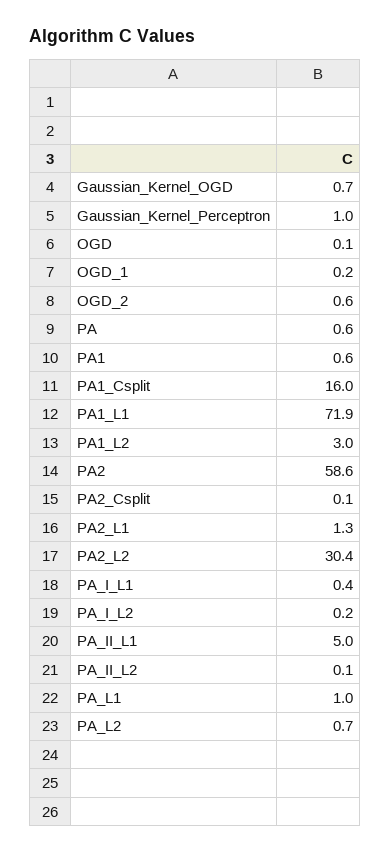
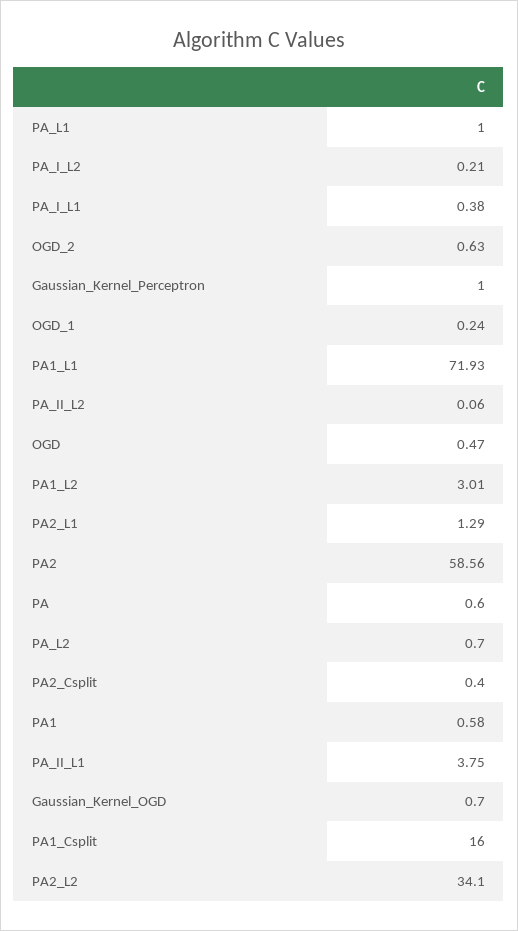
OGD: 0.1 -> 0.47
PA2_Csplit: 0.1 -> 0.4
PA2_L2: 30.4 -> 34.1
PA_II_L1: 5 -> 3.75

